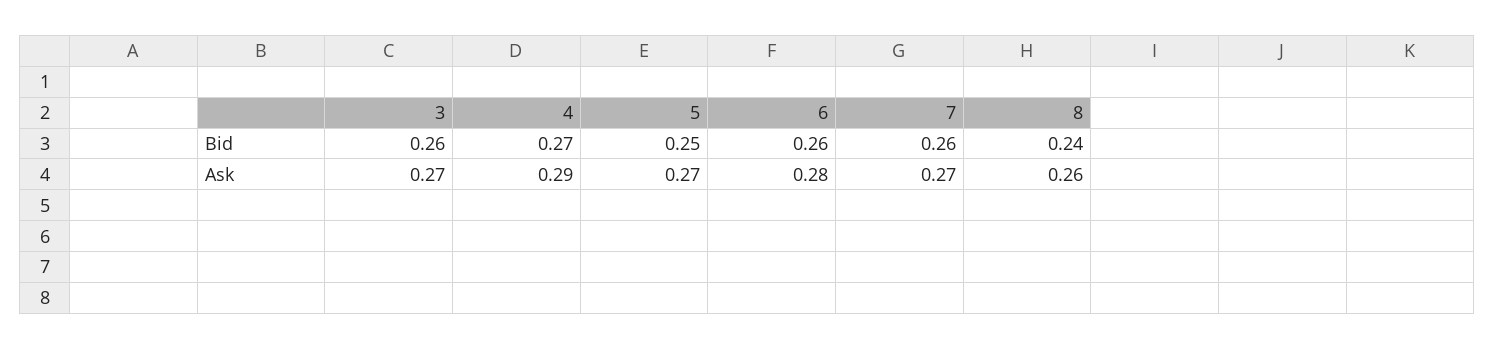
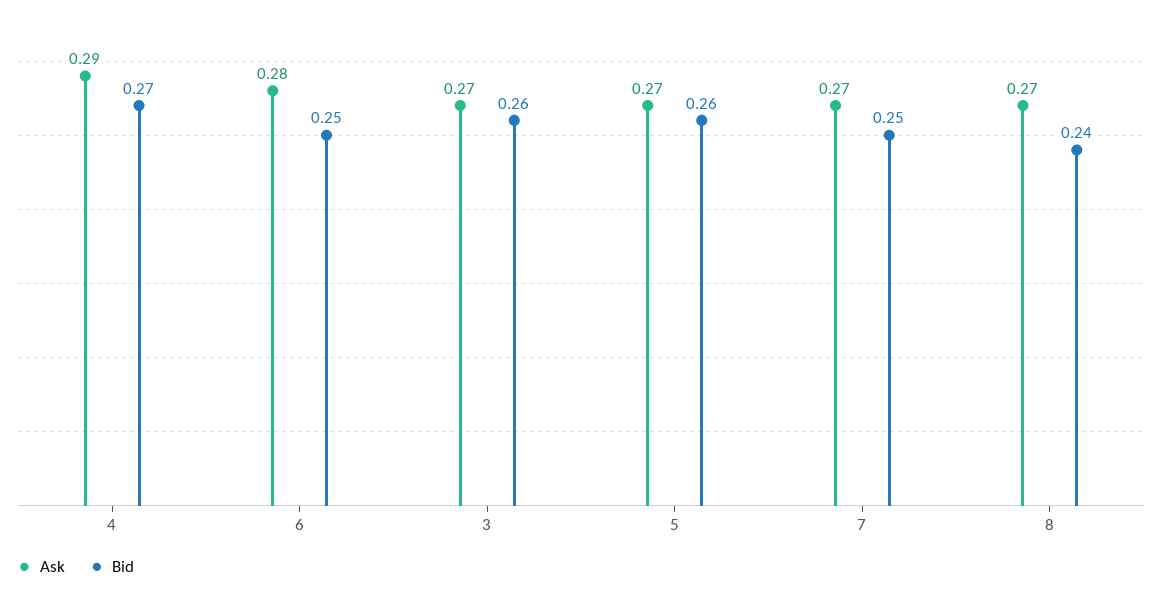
Bid, 5: 0.25 -> 0.26
Bid, 6: 0.26 -> 0.25
Bid, 7: 0.26 -> 0.25
Ask, 8: 0.26 -> 0.27

